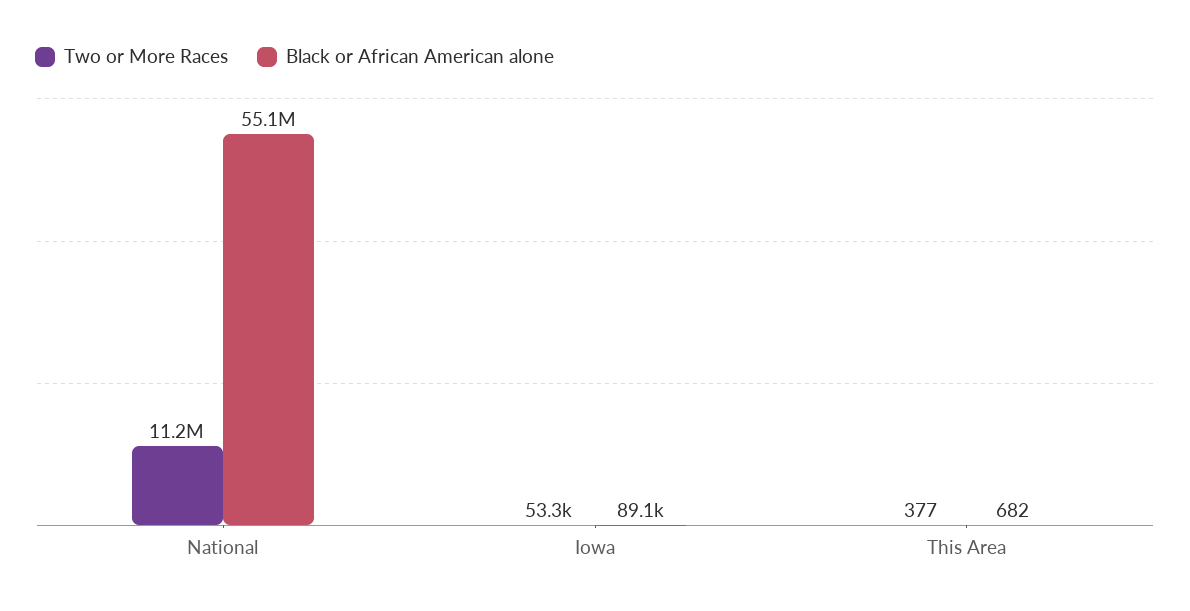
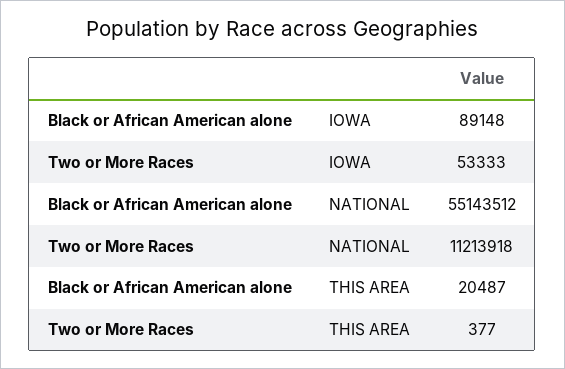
Black or African American alone, This Area: 682 -> 20487

